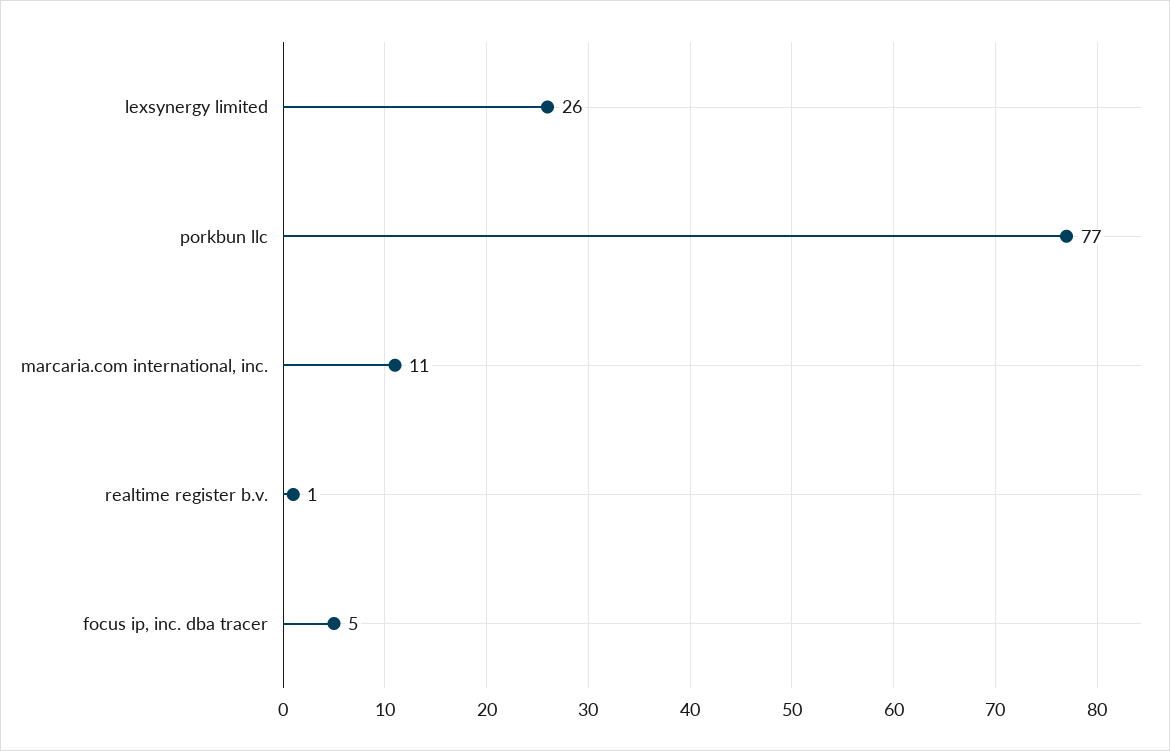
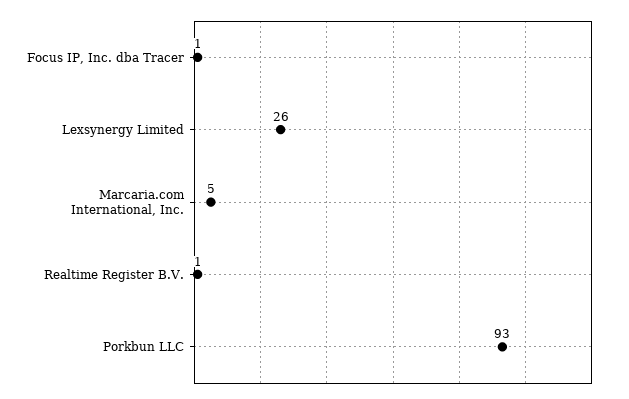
porkbun llc: 77 -> 93
marcaria.com international, inc.: 11 -> 5
focus ip, inc. dba tracer: 5 -> 1

